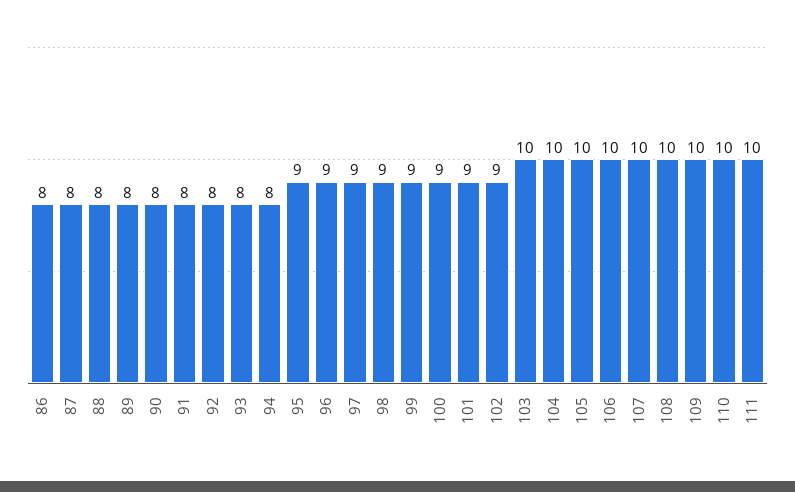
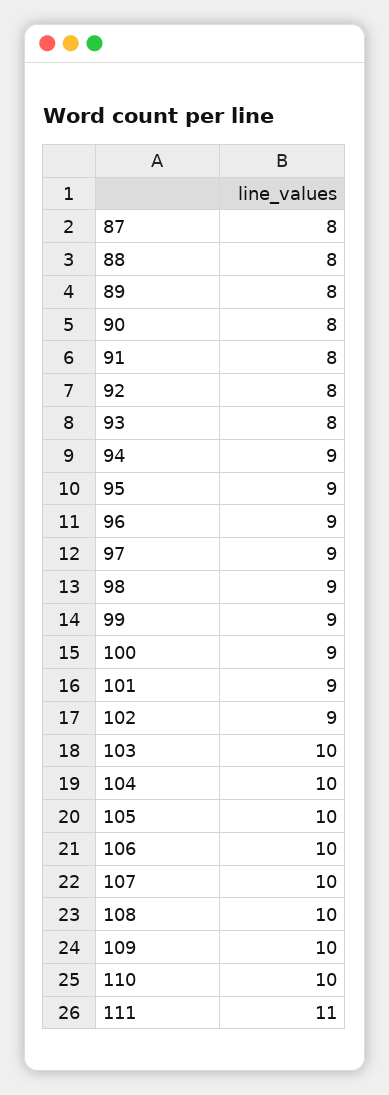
86: 8 -> none
94: 8 -> 9
111: 10 -> 11

